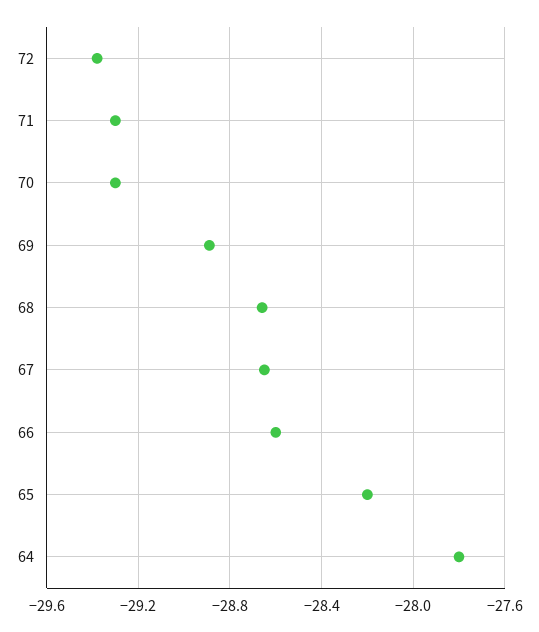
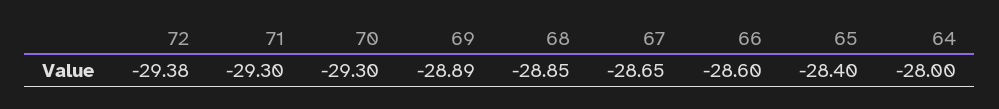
68: -28.65 -> -28.85
65: -28.2 -> -28.4
64: -27.8 -> -28

